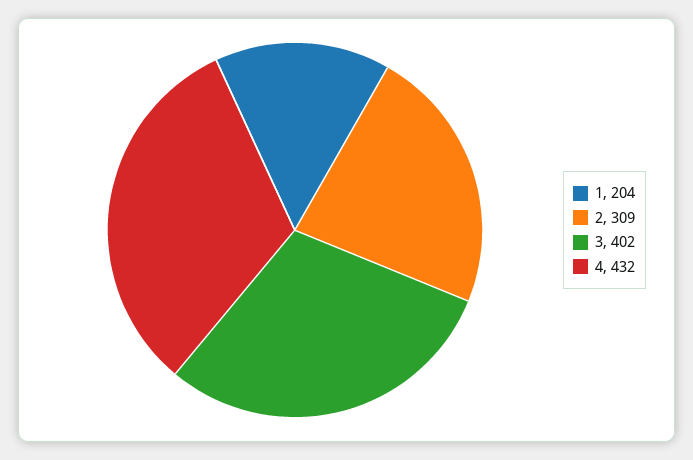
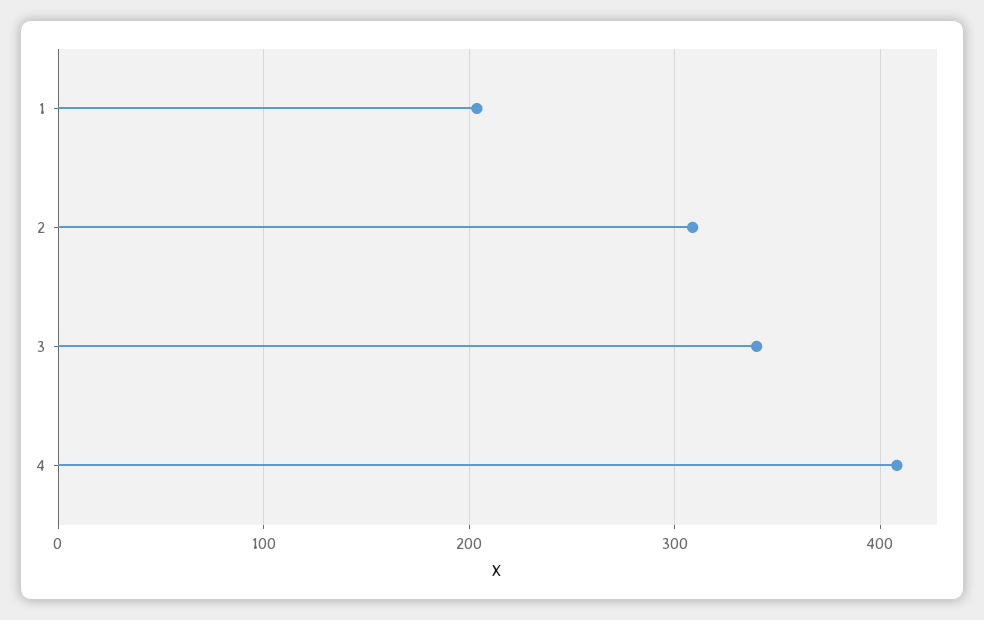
3: 402 -> 340
4: 432 -> 410

